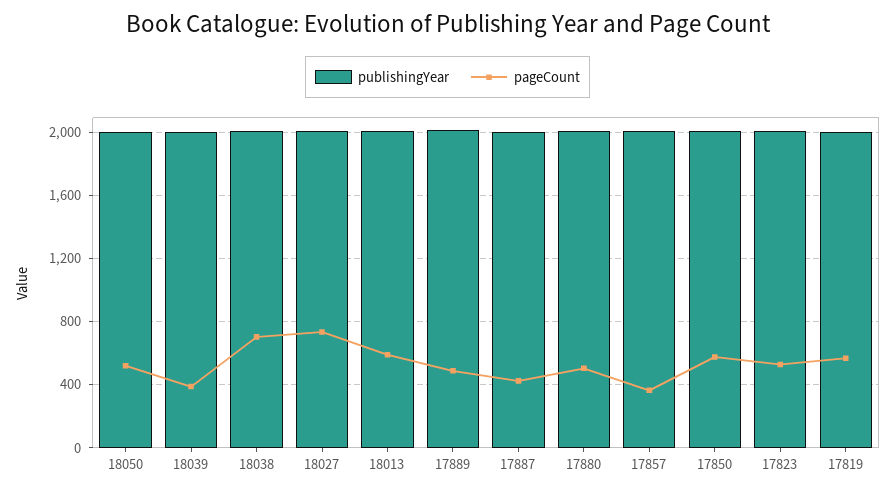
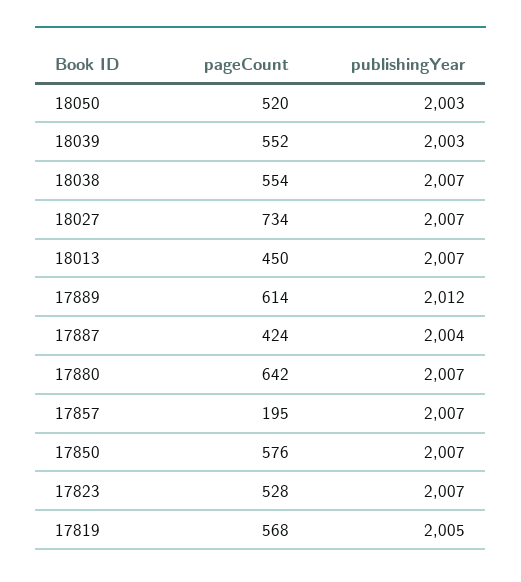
pageCount, 18039: 400 -> 552
pageCount, 18038: 700 -> 554
pageCount, 18013: 600 -> 450
pageCount, 17889: 500 -> 614
pageCount, 17880: 500 -> 642
pageCount, 17857: 350 -> 195

